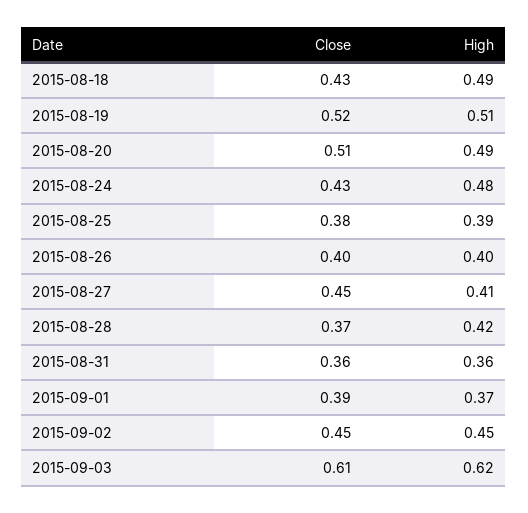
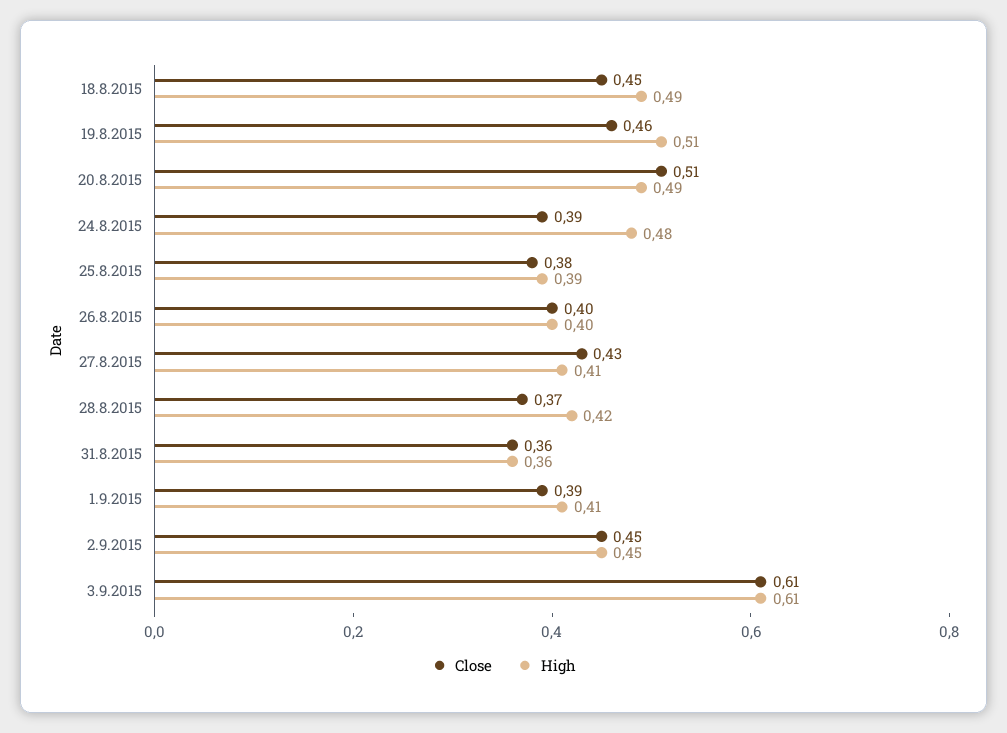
Close, 2015-08-18: 0.43 -> 0.45
Close, 2015-08-19: 0.52 -> 0.46
Close, 2015-08-24: 0.43 -> 0.39
Close, 2015-08-27: 0.45 -> 0.43
High, 2015-09-01: 0.37 -> 0.41
High, 2015-09-03: 0.62 -> 0.61

